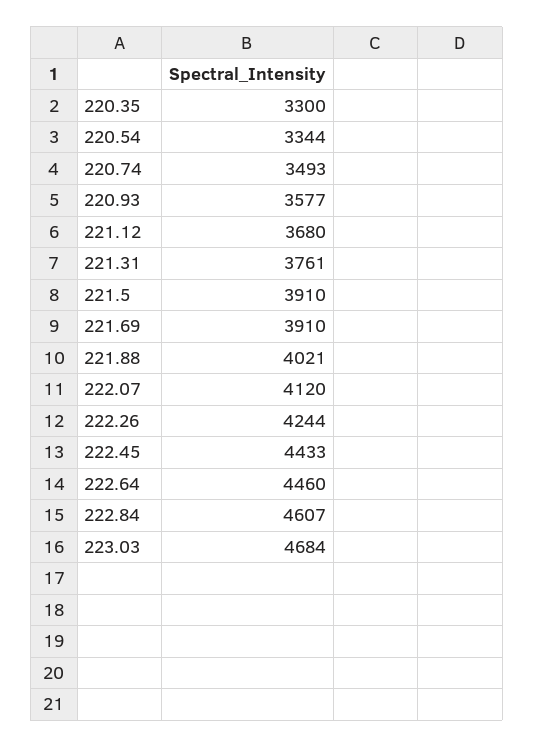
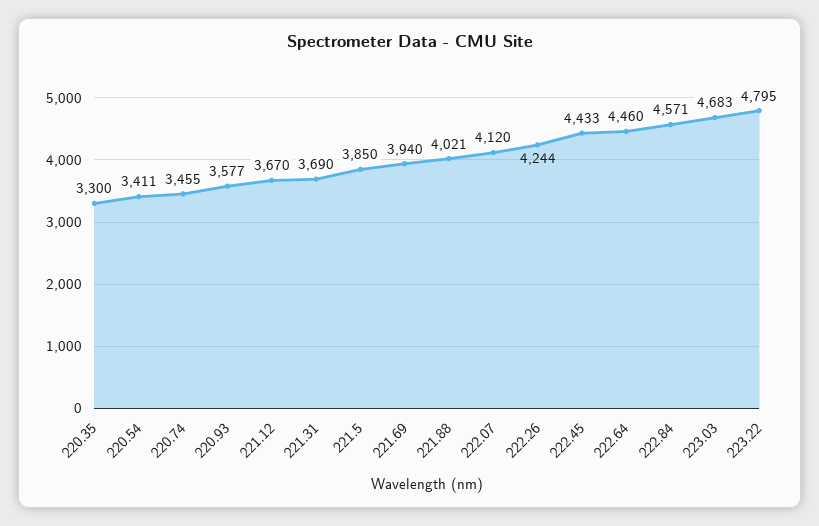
220.54: 3344 -> 3411
220.74: 3493 -> 3455
221.12: 3680 -> 3670
221.31: 3761 -> 3690
221.5: 3910 -> 3850
221.69: 3910 -> 3940
222.84: 4607 -> 4571
223.03: 4684 -> 4683
223.22: none -> 4795

